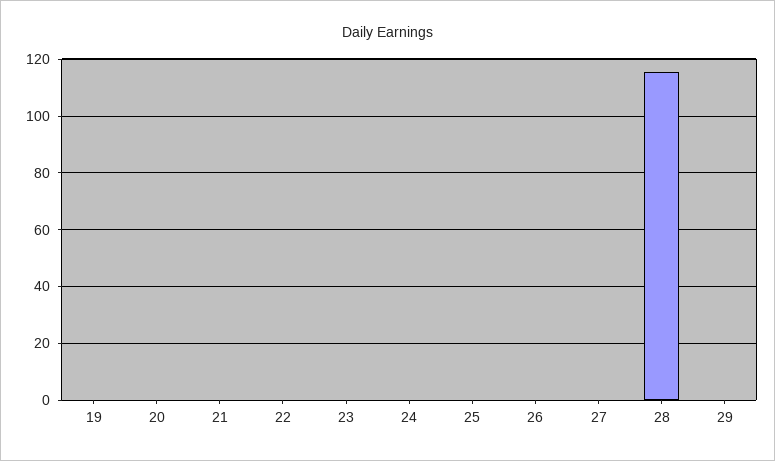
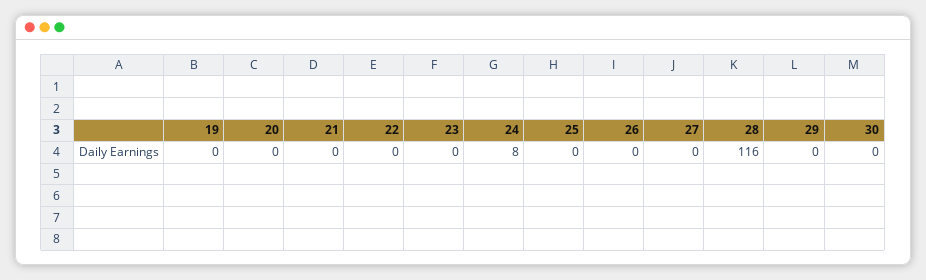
24: 0 -> 8
30: none -> 0

